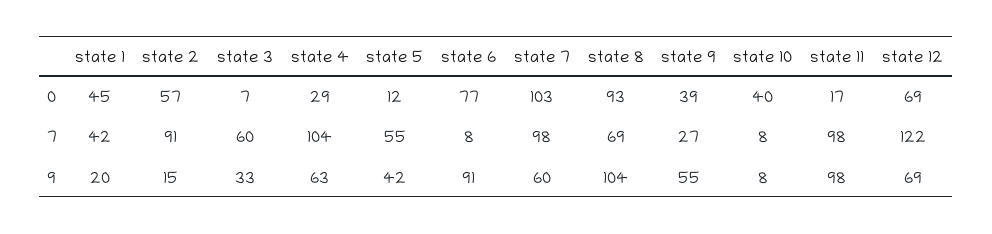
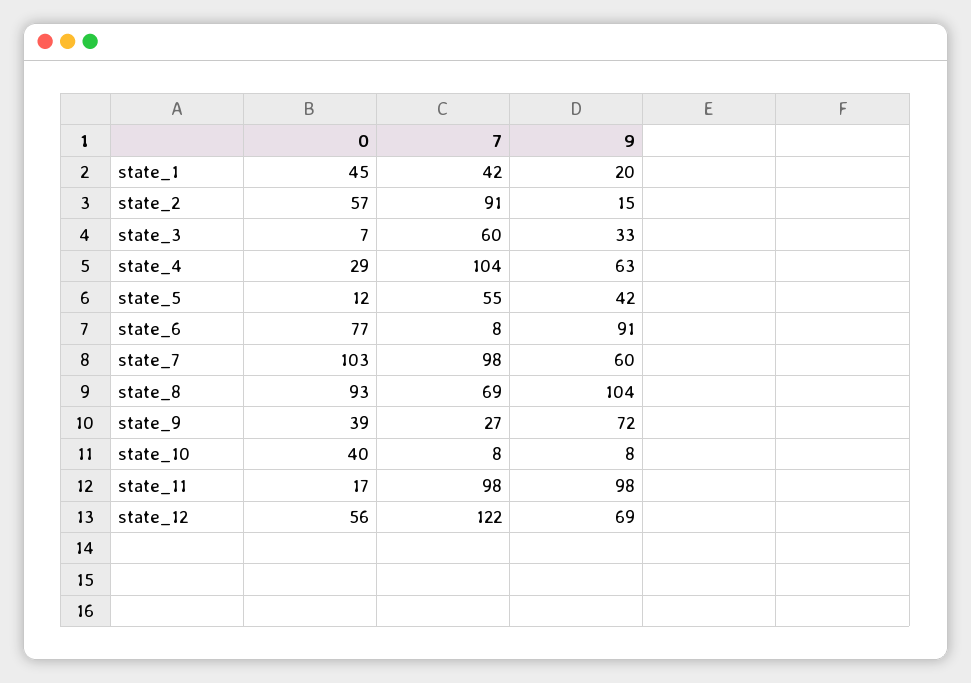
state 12, 0: 69 -> 56
state 9, 9: 55 -> 72

